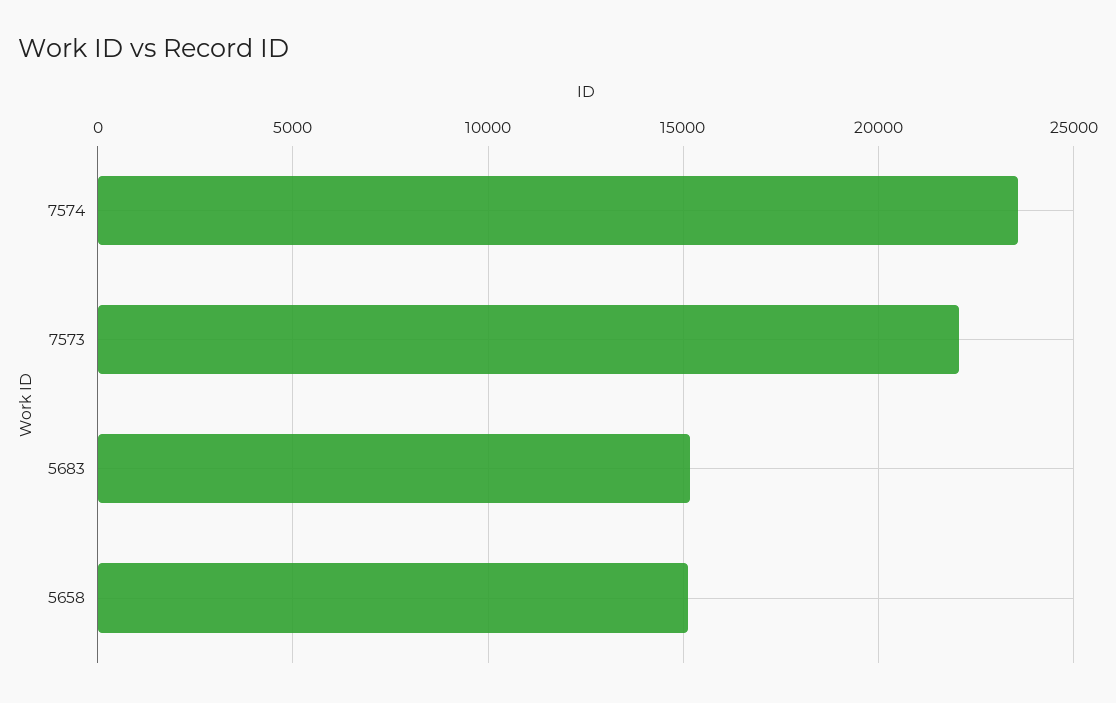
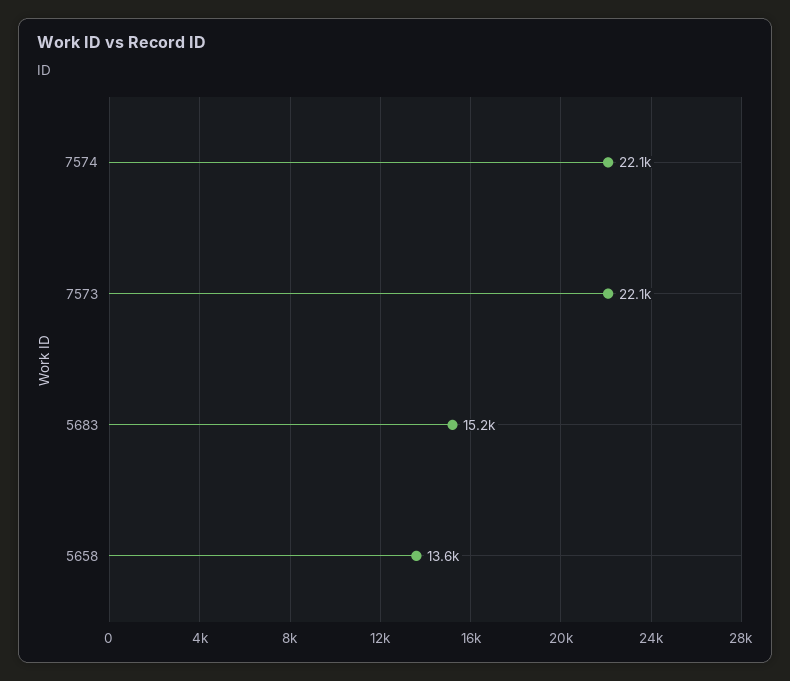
7574: 23500 -> 22100
5658: 15000 -> 13600

